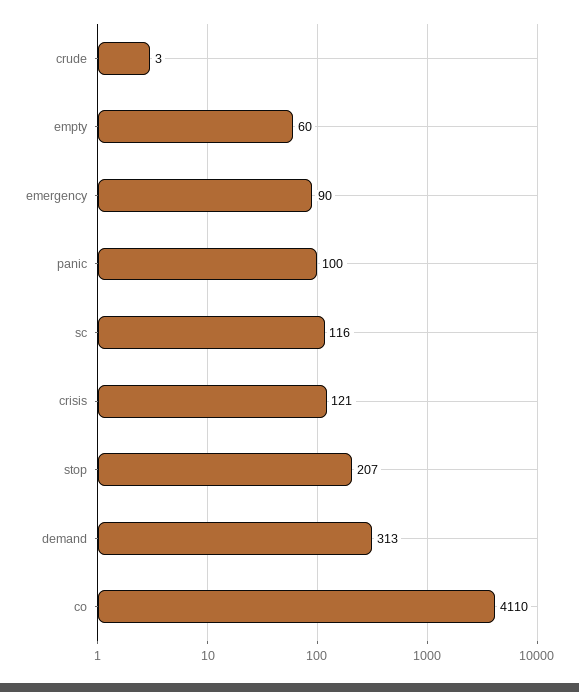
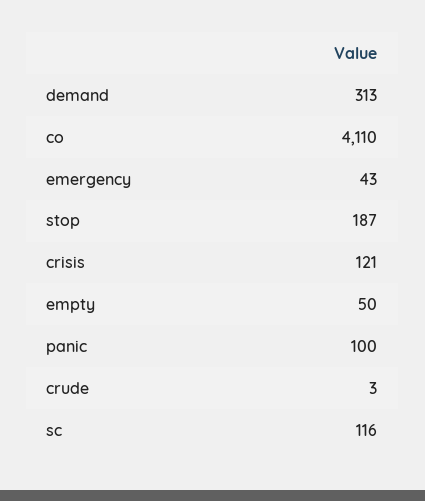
empty: 60 -> 50
emergency: 90 -> 43
stop: 207 -> 187

